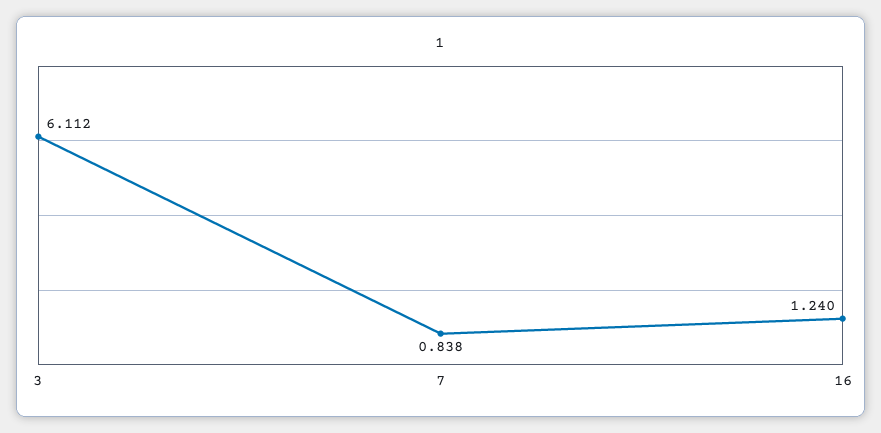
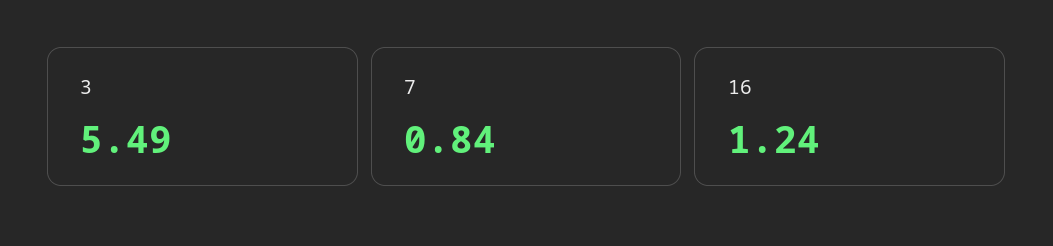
3: 6.112 -> 5.49

